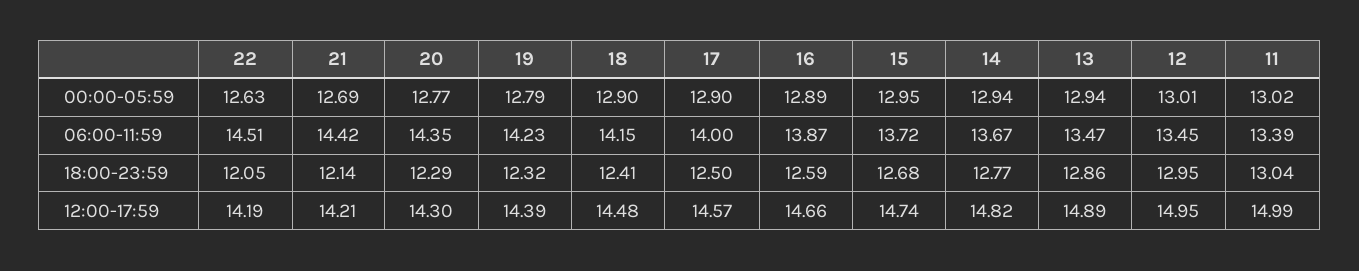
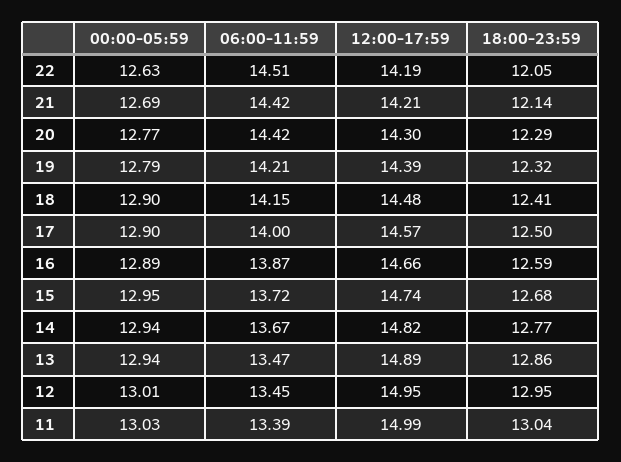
11, 00:00-05:59: 13.02 -> 13.03
20, 06:00-11:59: 14.35 -> 14.42
19, 06:00-11:59: 14.23 -> 14.21

